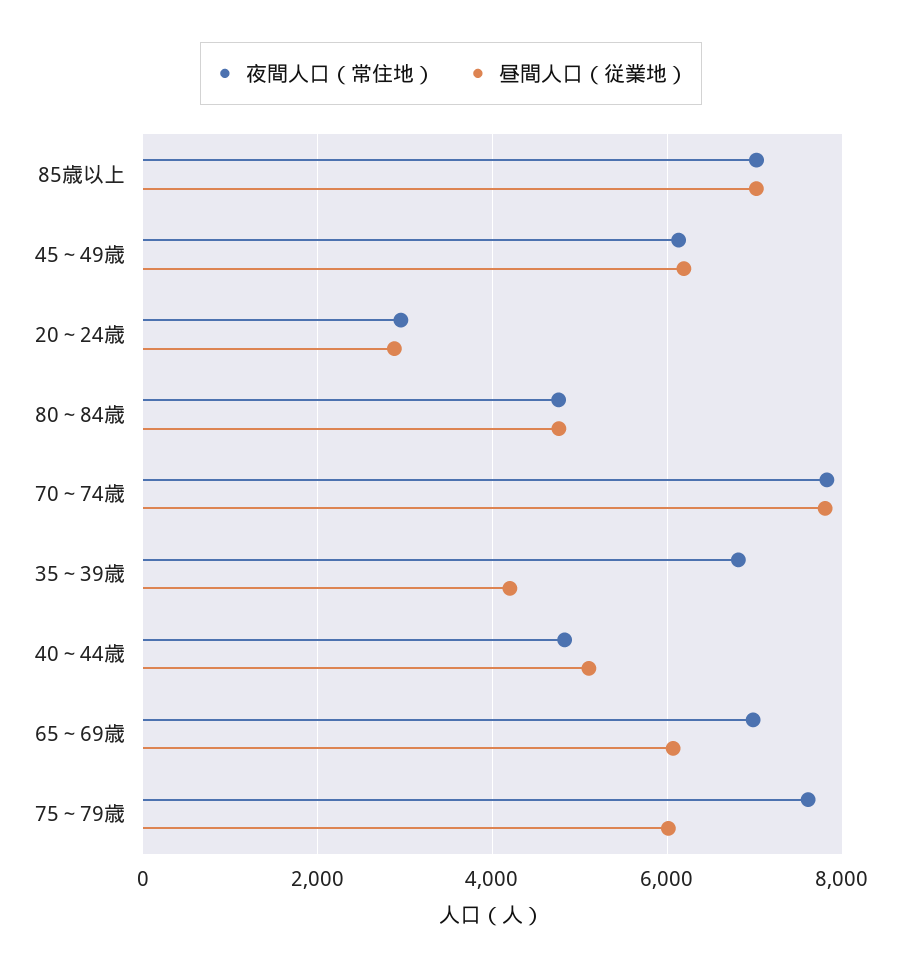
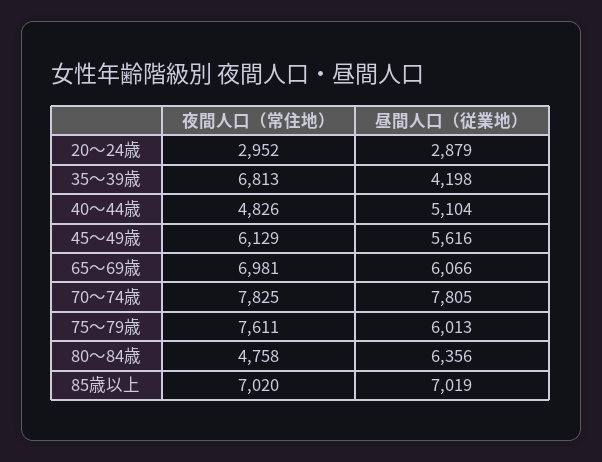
昼間人口（従業地）, 45～49歳: 6200 -> 5616
昼間人口（従業地）, 80～84歳: 4800 -> 6356

